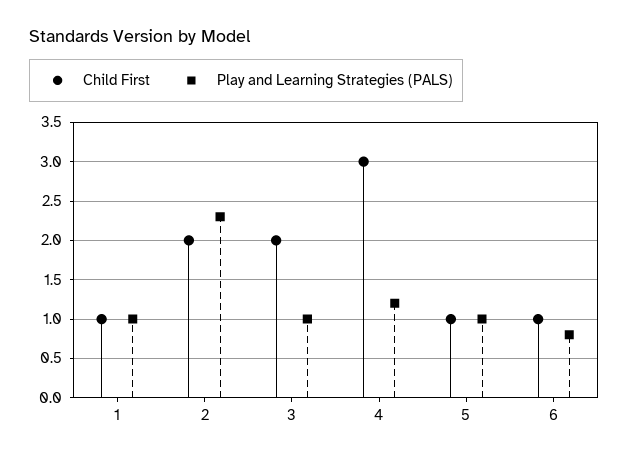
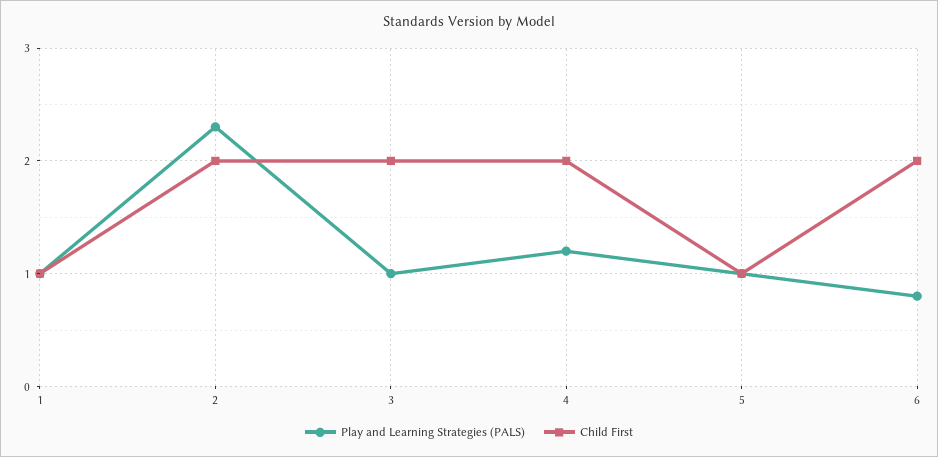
Child First, 4: 3 -> 2
Child First, 6: 1 -> 2

